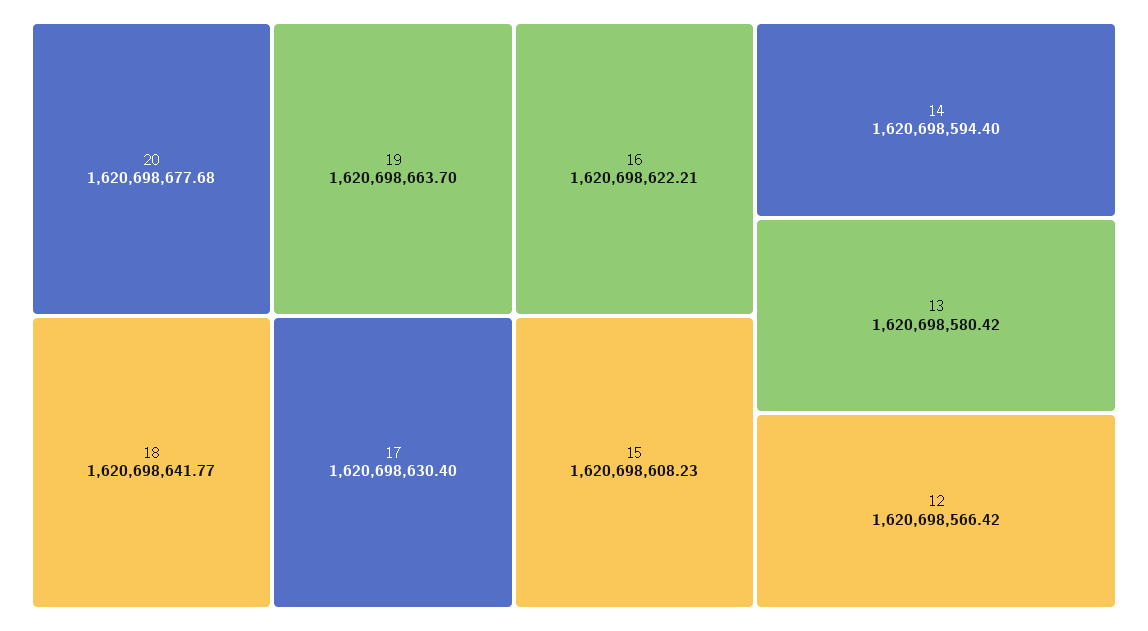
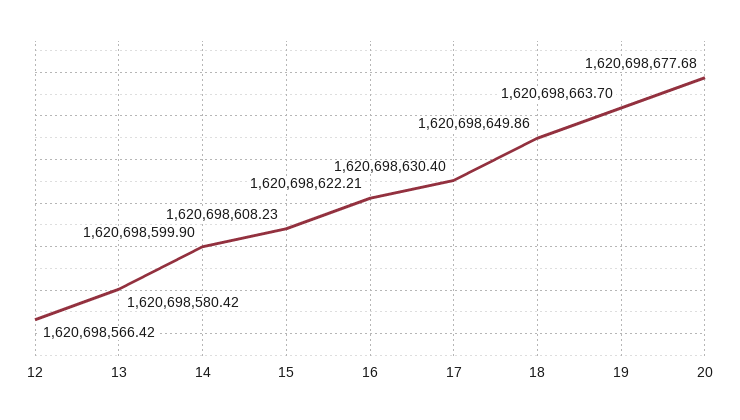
18: 1620698641.77 -> 1620698649.86
14: 1620698594.4 -> 1620698599.9

